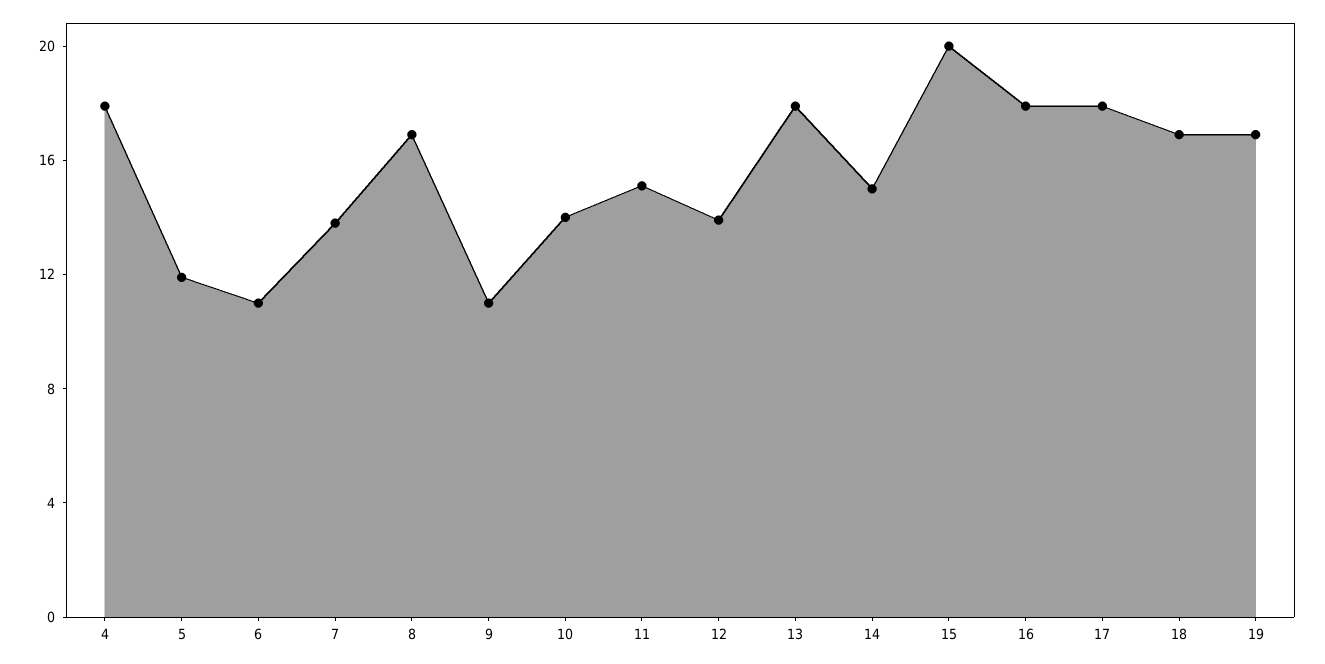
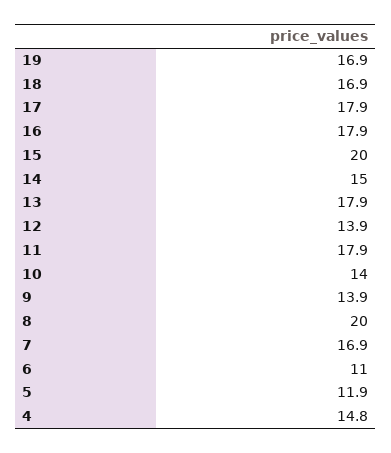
4: 18 -> 14.8
7: 14 -> 16.9
8: 17 -> 20
9: 11 -> 13.9
11: 15 -> 17.9

